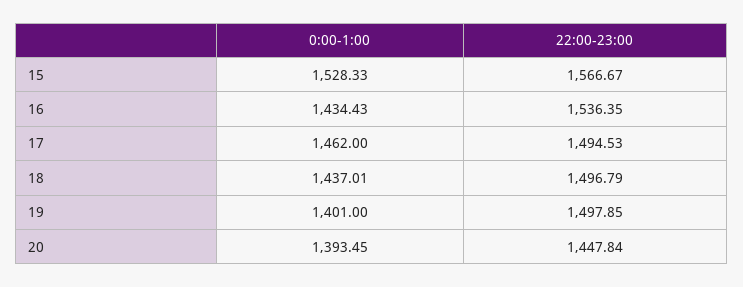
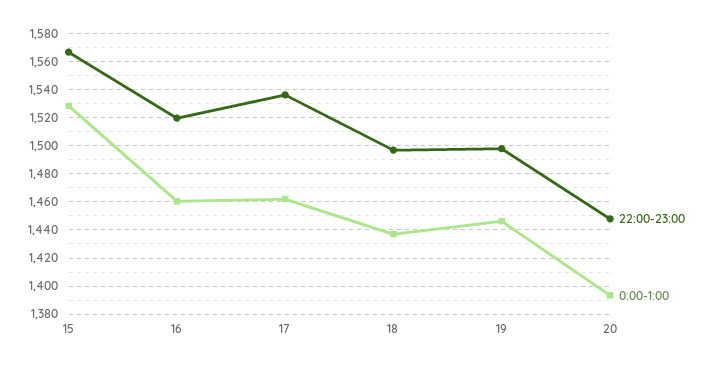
0:00-1:00, 16: 1434.43 -> 1460
22:00-23:00, 16: 1536.35 -> 1520
22:00-23:00, 17: 1494.53 -> 1535
0:00-1:00, 19: 1401 -> 1445

